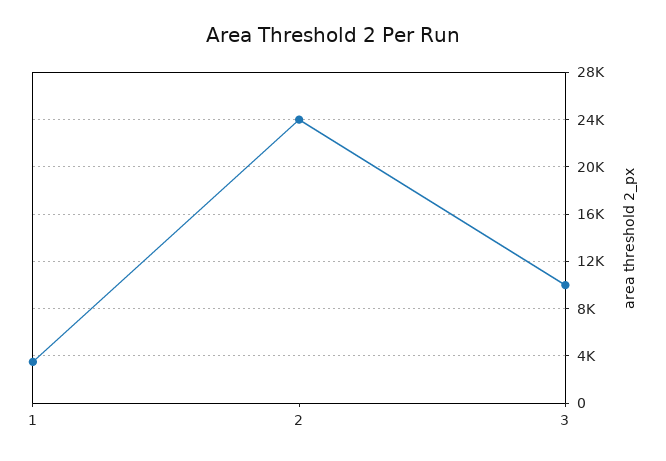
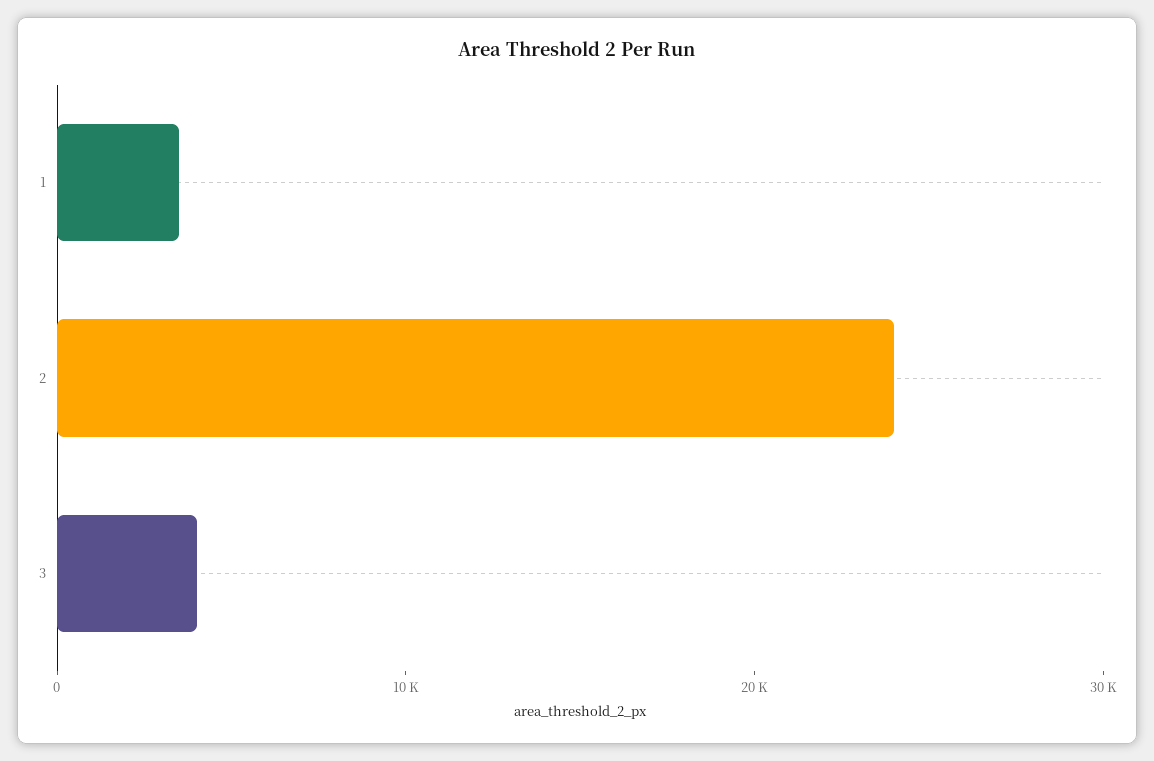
3: 10000 -> 4000

